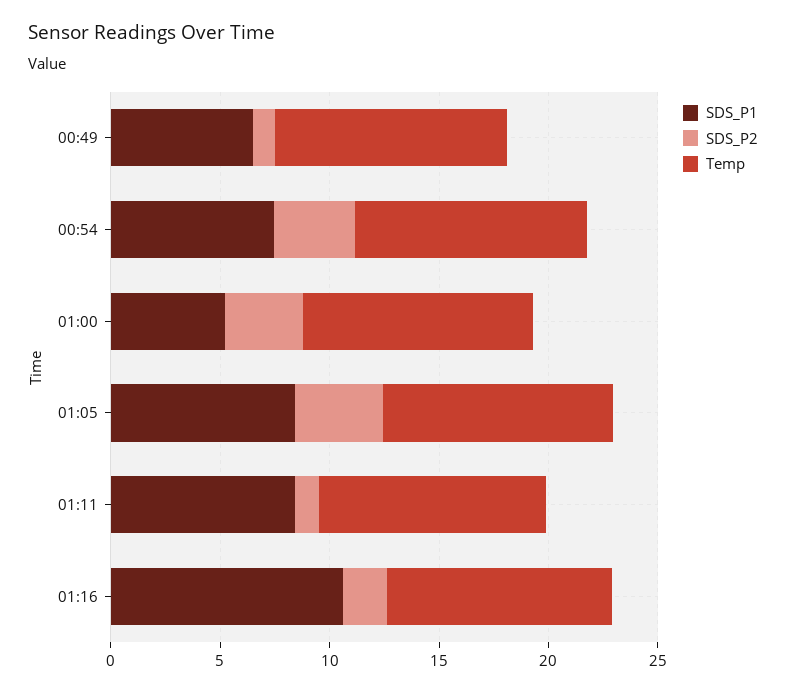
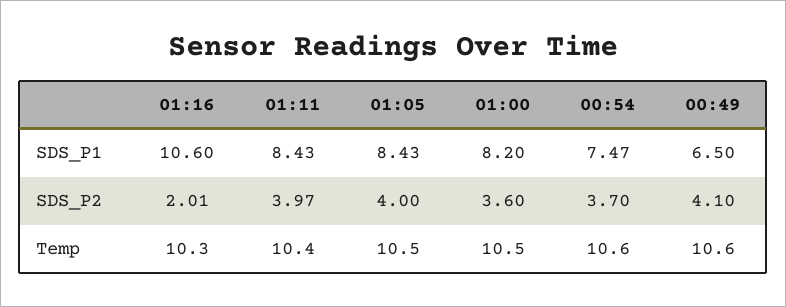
SDS_P2, 00:49: 1 -> 4.1
SDS_P1, 01:00: 5 -> 8.2
SDS_P2, 01:11: 1 -> 3.97

